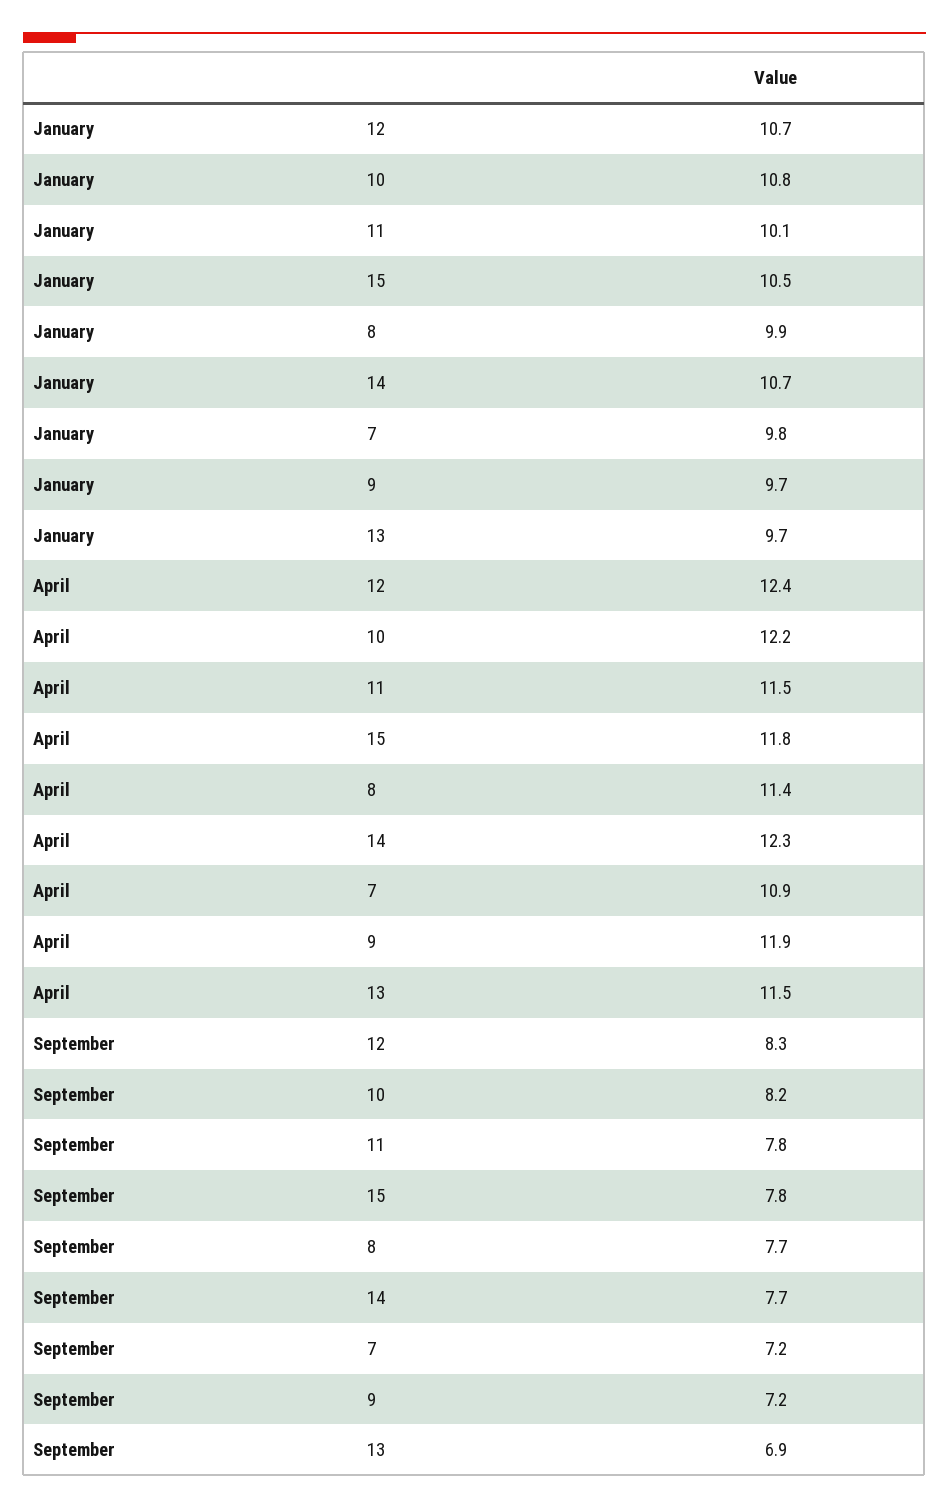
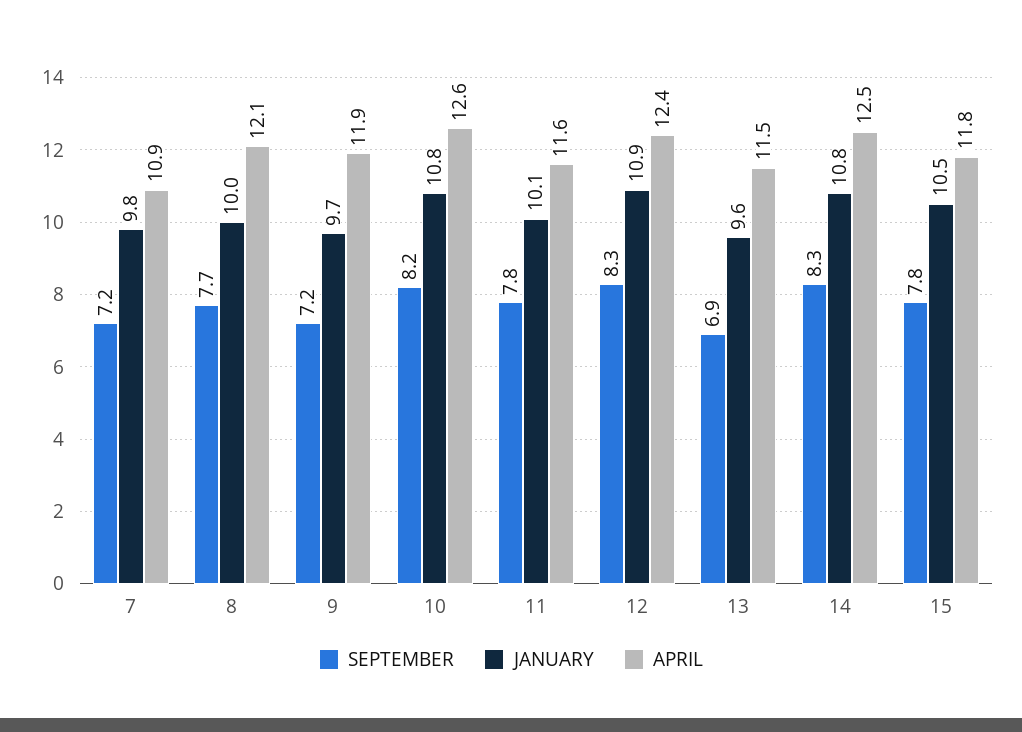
January, 12: 10.7 -> 10.9
January, 8: 9.9 -> 10
January, 14: 10.7 -> 10.8
January, 13: 9.7 -> 9.6
April, 10: 12.2 -> 12.6
April, 11: 11.5 -> 11.6
April, 8: 11.4 -> 12.1
April, 14: 12.3 -> 12.5
September, 14: 7.7 -> 8.3

